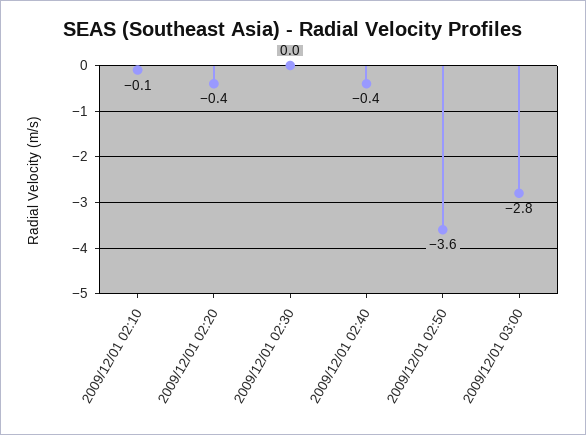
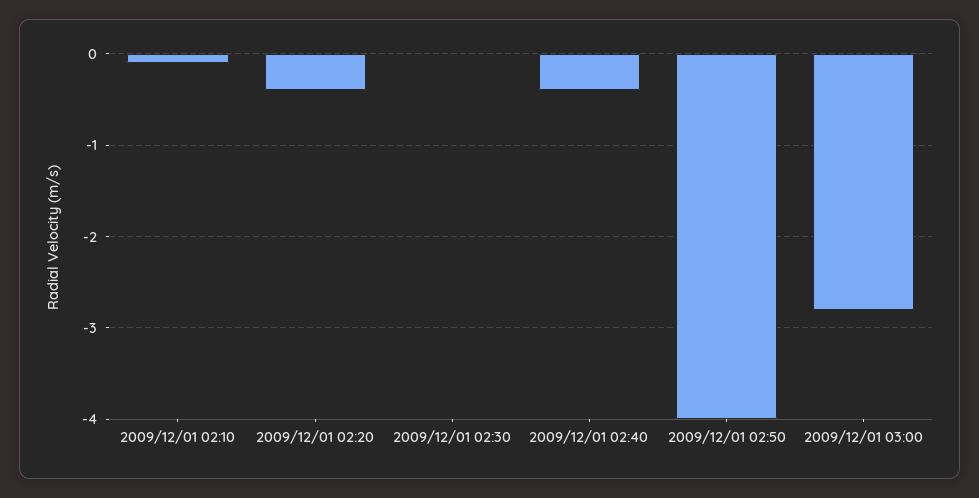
2009/12/01 02:50: -3.6 -> -4

